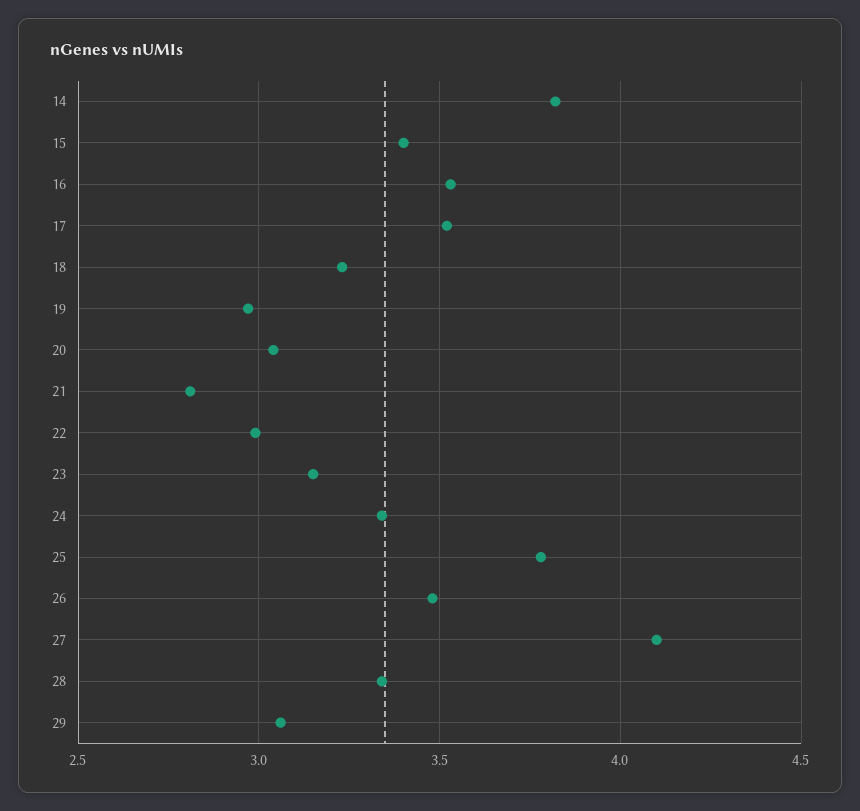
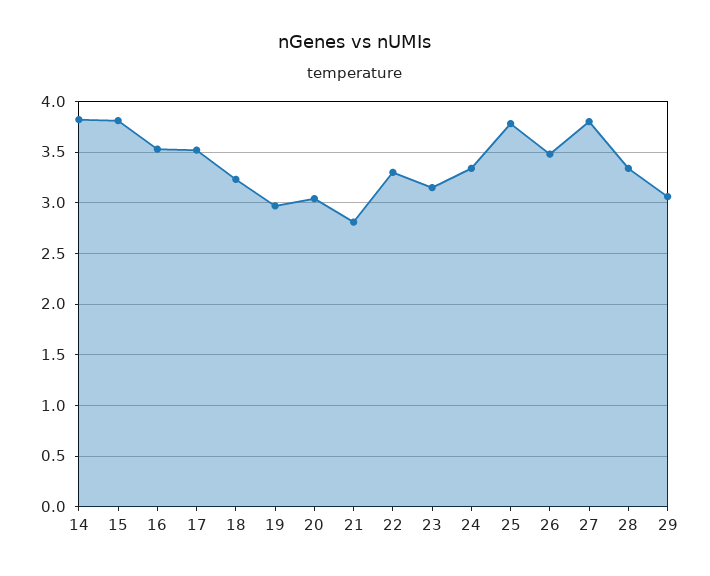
15: 3.4 -> 3.8
22: 3 -> 3.3
27: 4.1 -> 3.8

